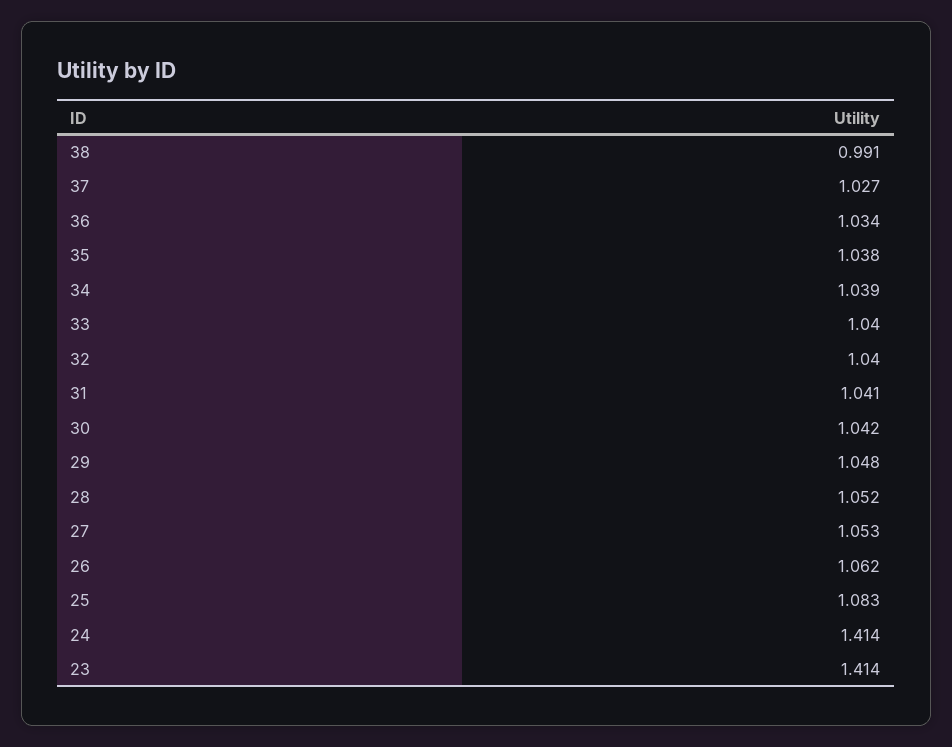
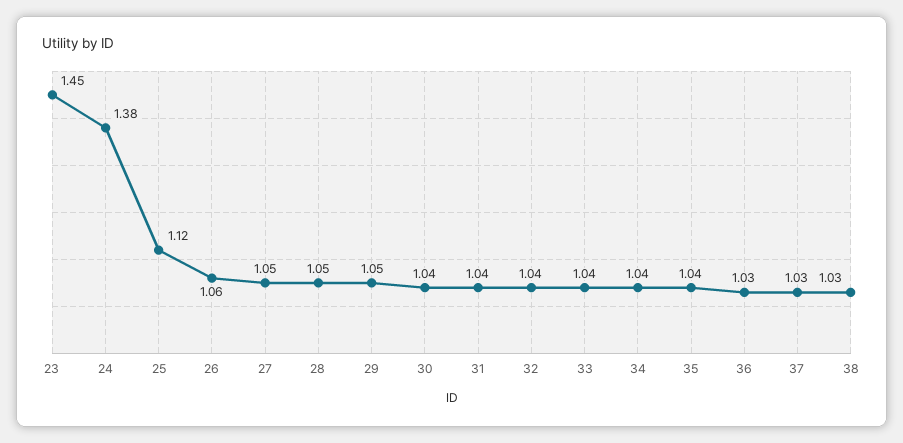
38: 0.991 -> 1.03
25: 1.083 -> 1.12
24: 1.414 -> 1.38
23: 1.414 -> 1.45

